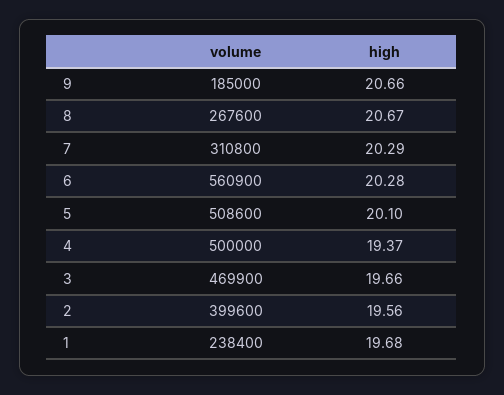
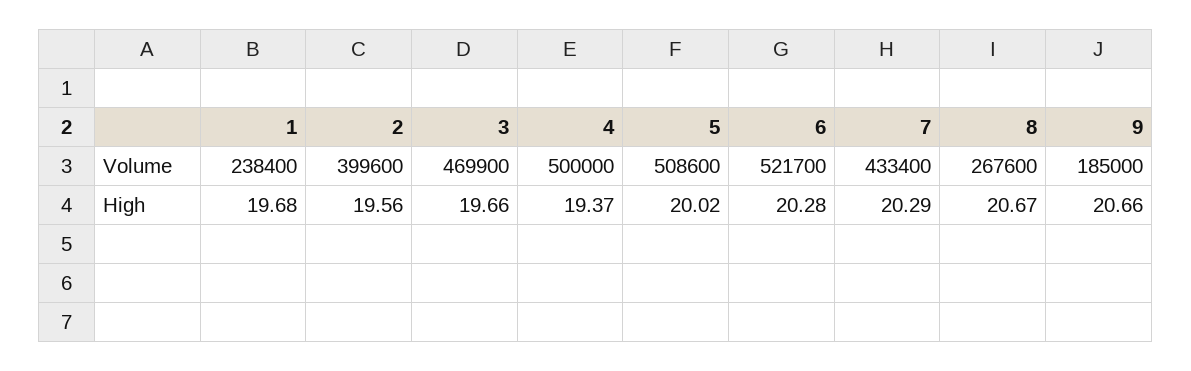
volume, 7: 310800 -> 433400
volume, 6: 560900 -> 521700
high, 5: 20.1 -> 20.02

